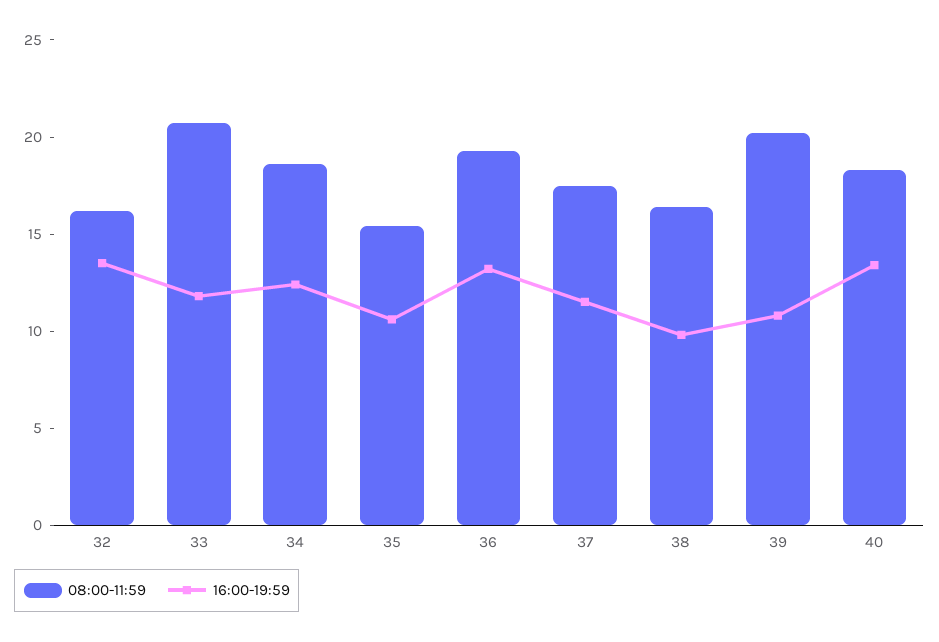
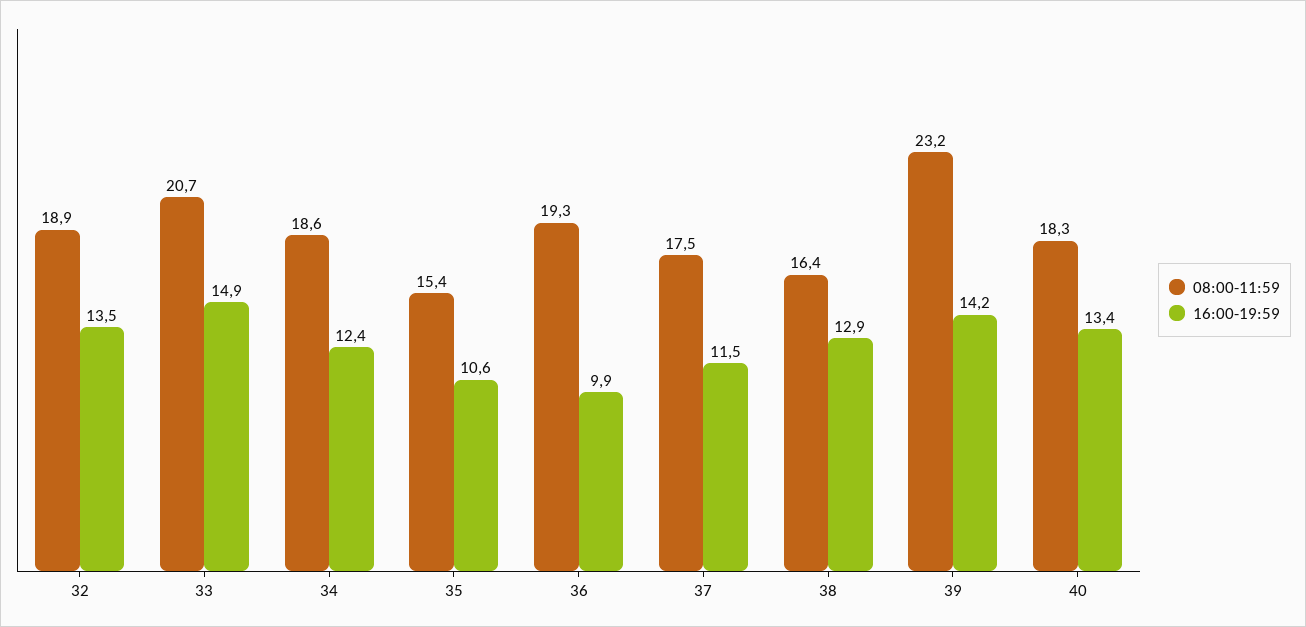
08:00-11:59, 32: 16 -> 18.9
16:00-19:59, 33: 12 -> 14.9
16:00-19:59, 36: 13 -> 9.9
16:00-19:59, 38: 10 -> 12.9
08:00-11:59, 39: 20 -> 23.2
16:00-19:59, 39: 11 -> 14.2

